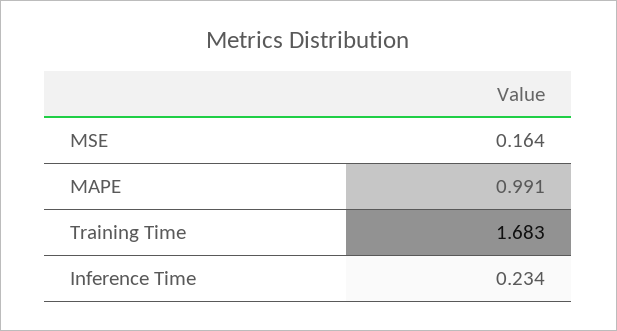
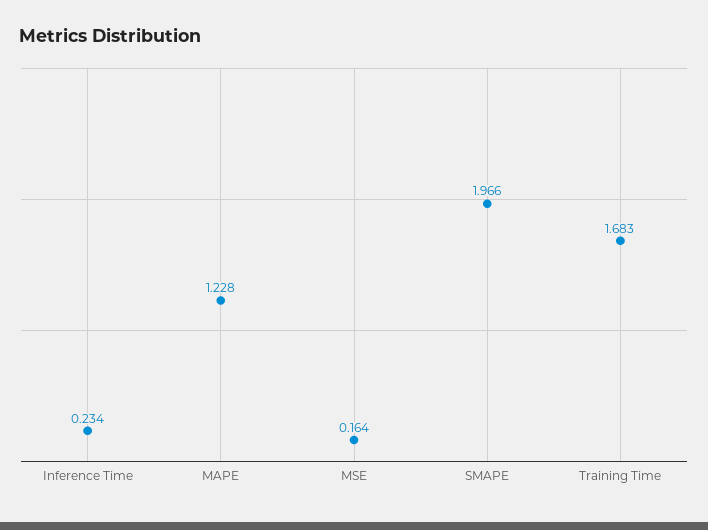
MAPE: 0.991 -> 1.228
SMAPE: none -> 1.966

